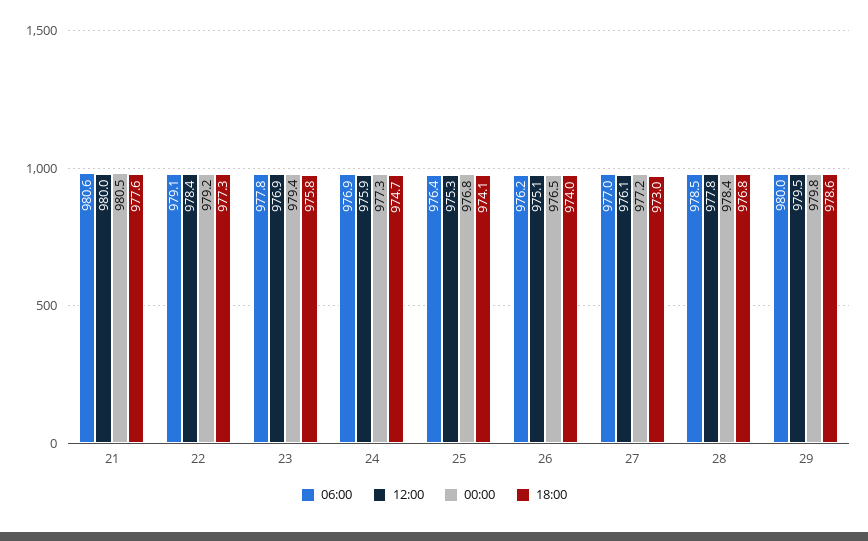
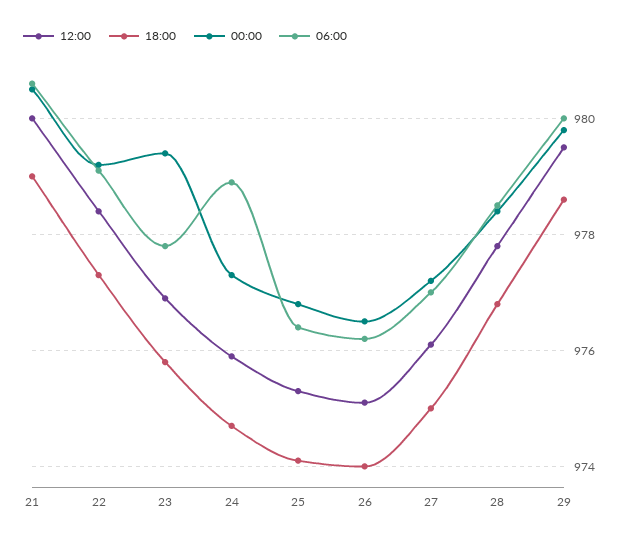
18:00, 21: 977.6 -> 979
06:00, 24: 976.9 -> 979
18:00, 27: 973 -> 975

